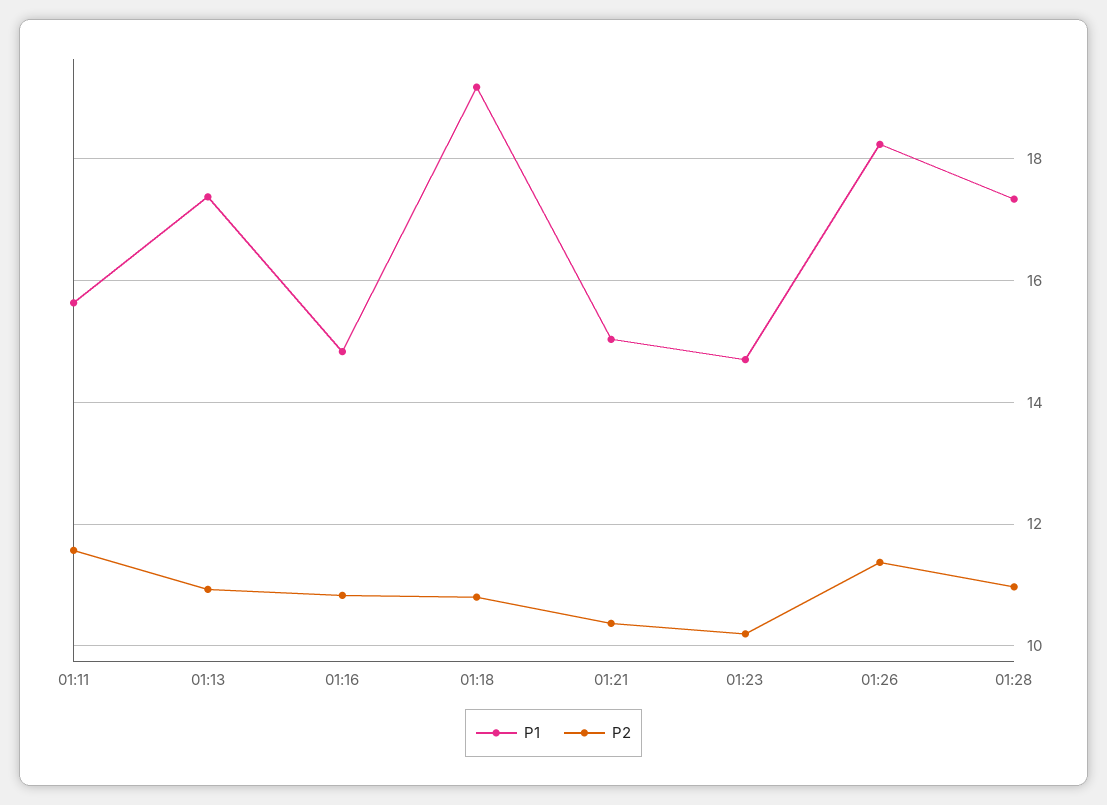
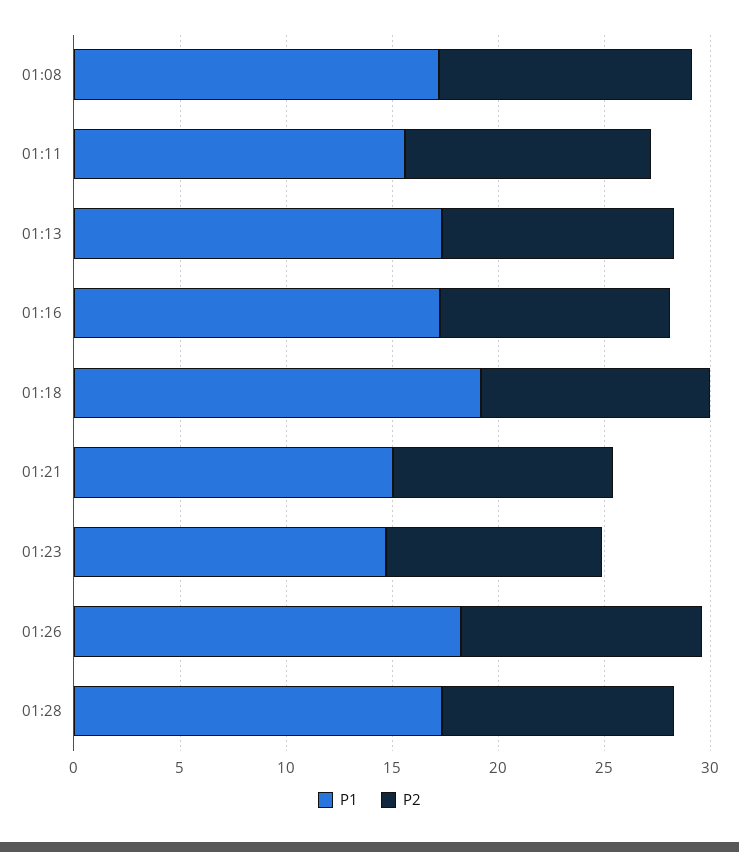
P1, 01:16: 14.8 -> 17
P1, 01:08: none -> 17
P2, 01:08: none -> 12

